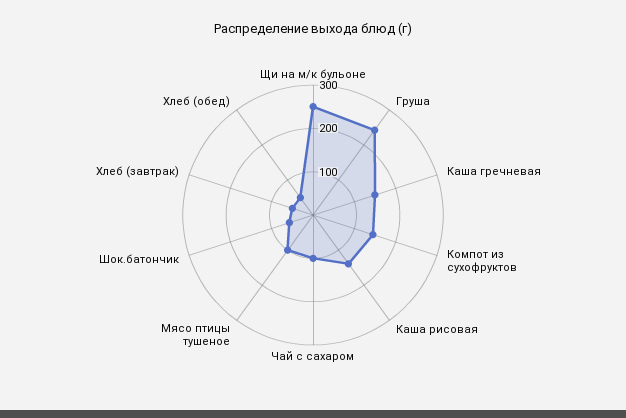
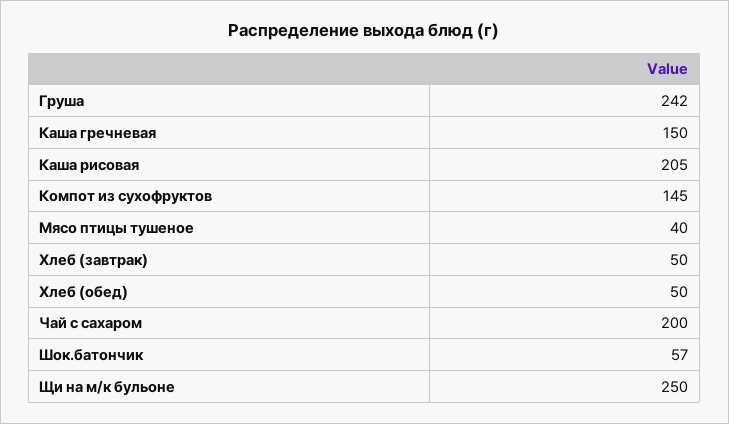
Каша рисовая: 140 -> 205
Чай с сахаром: 100 -> 200
Мясо птицы тушеное: 100 -> 40

